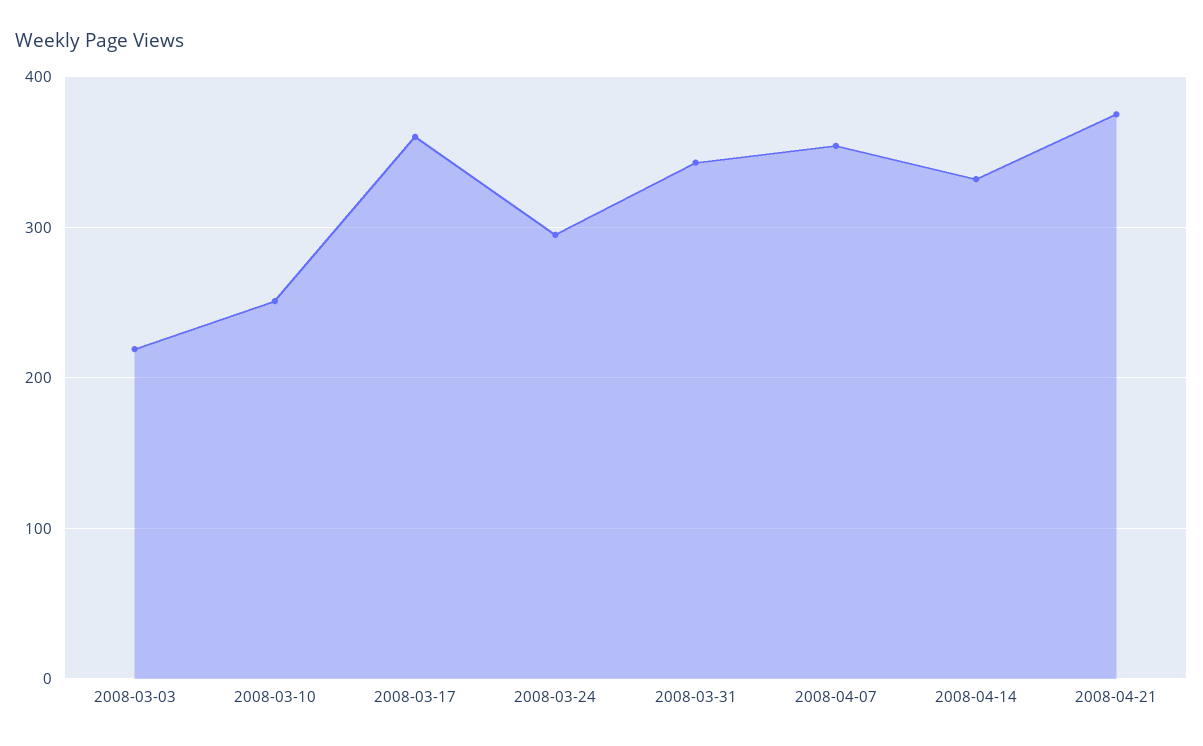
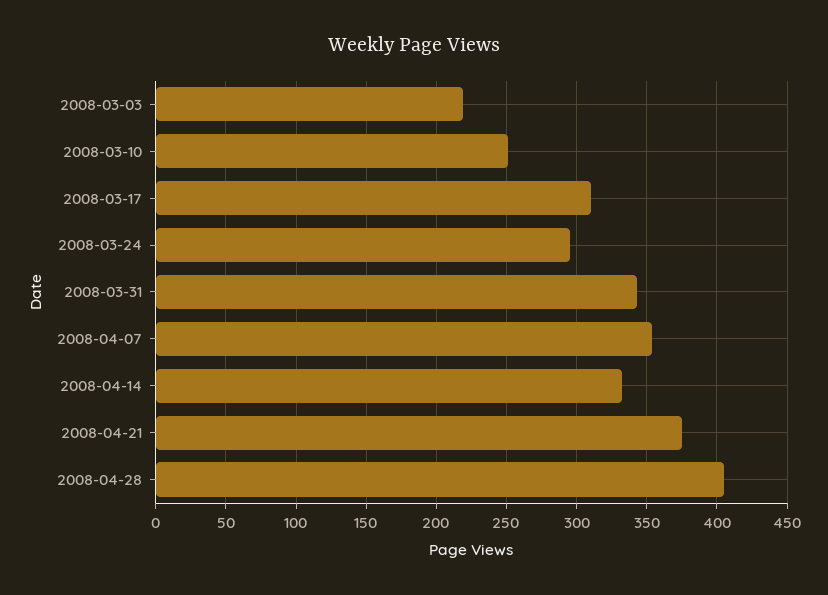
2008-03-17: 360 -> 310
2008-04-28: none -> 405

